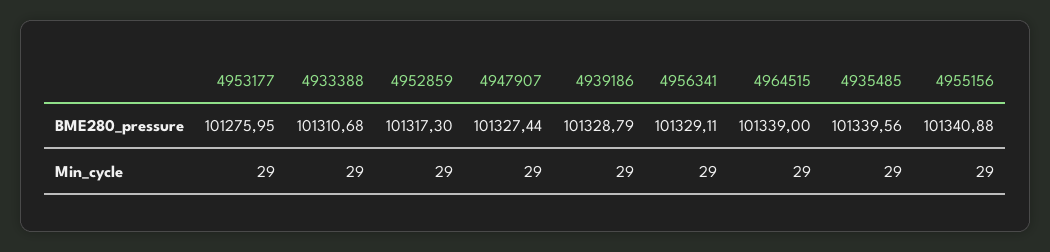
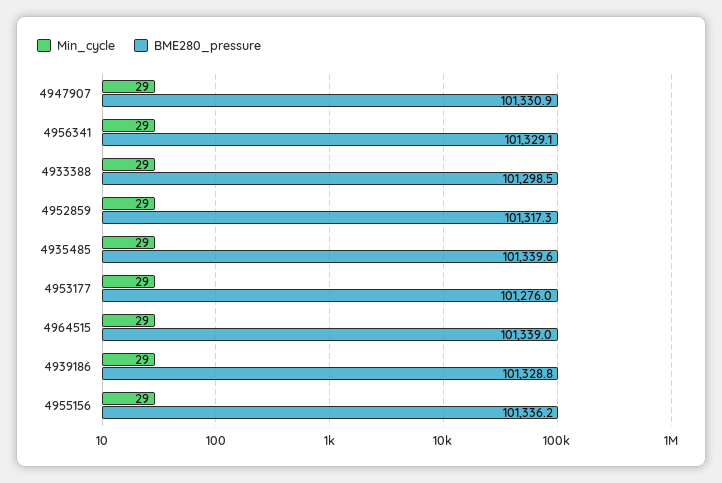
BME280_pressure, 4933388: 101310.68 -> 101298.5
BME280_pressure, 4947907: 101327.44 -> 101330.9
BME280_pressure, 4955156: 101340.88 -> 101336.2

